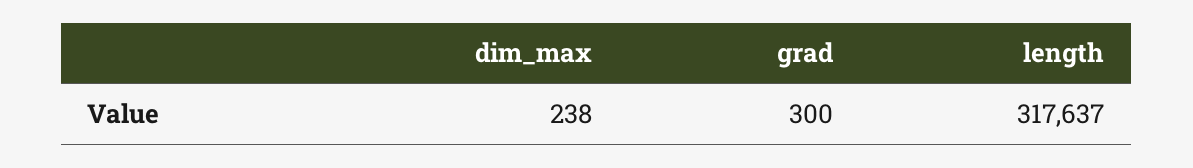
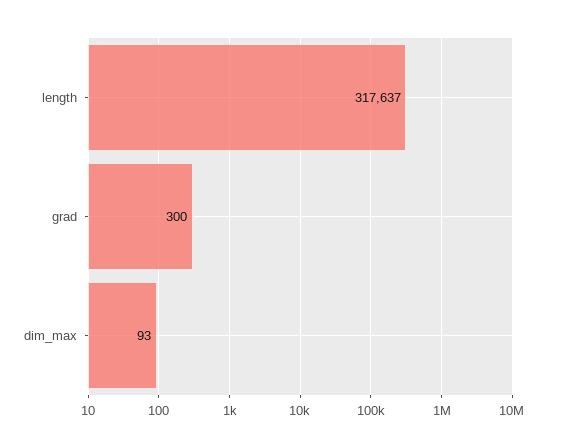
dim_max: 238 -> 93

